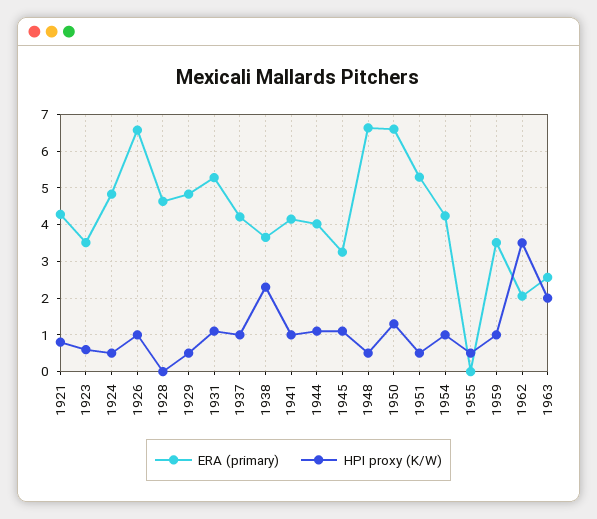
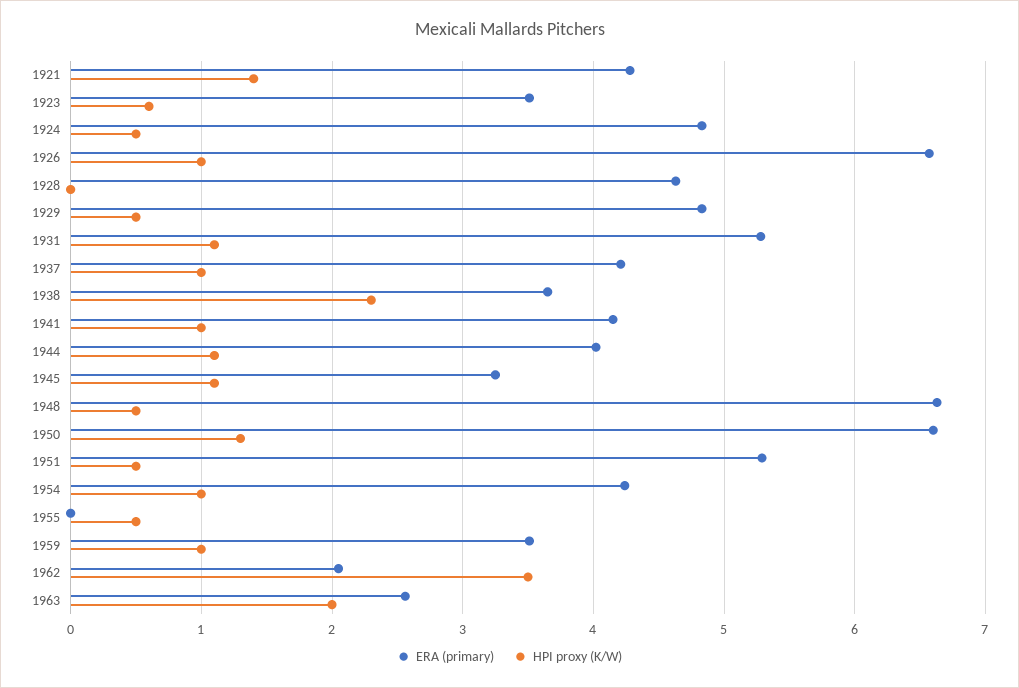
HPI proxy (K/W), 1921: 0.8 -> 1.4

